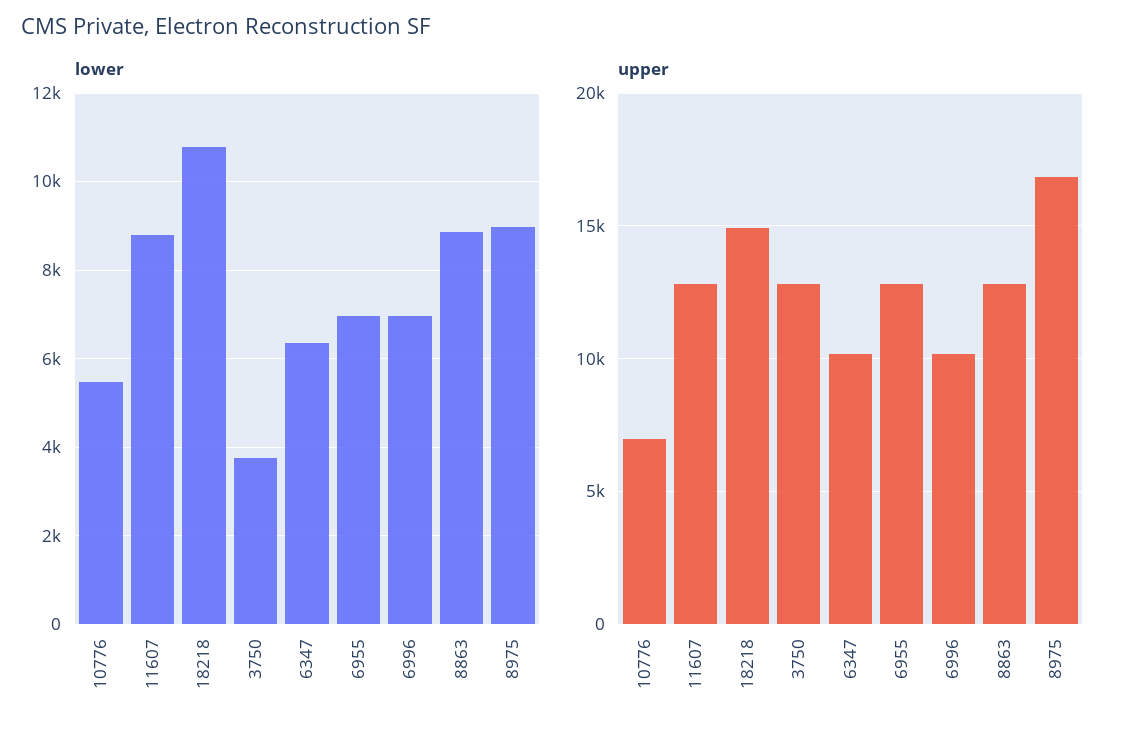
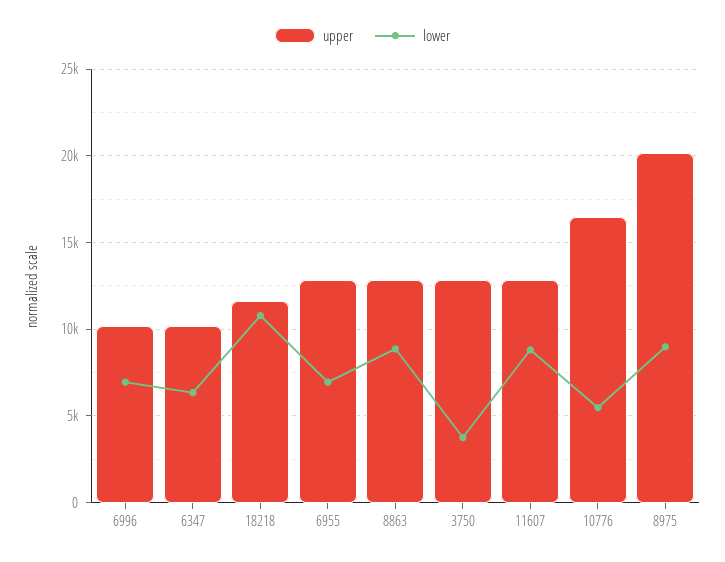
upper, 10776: 7000 -> 16500
upper, 18218: 15000 -> 11500
upper, 8975: 17000 -> 20000

